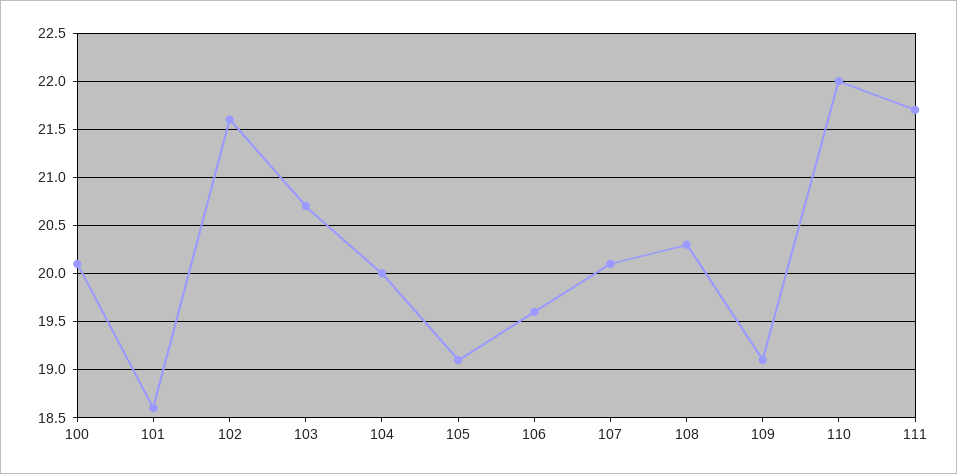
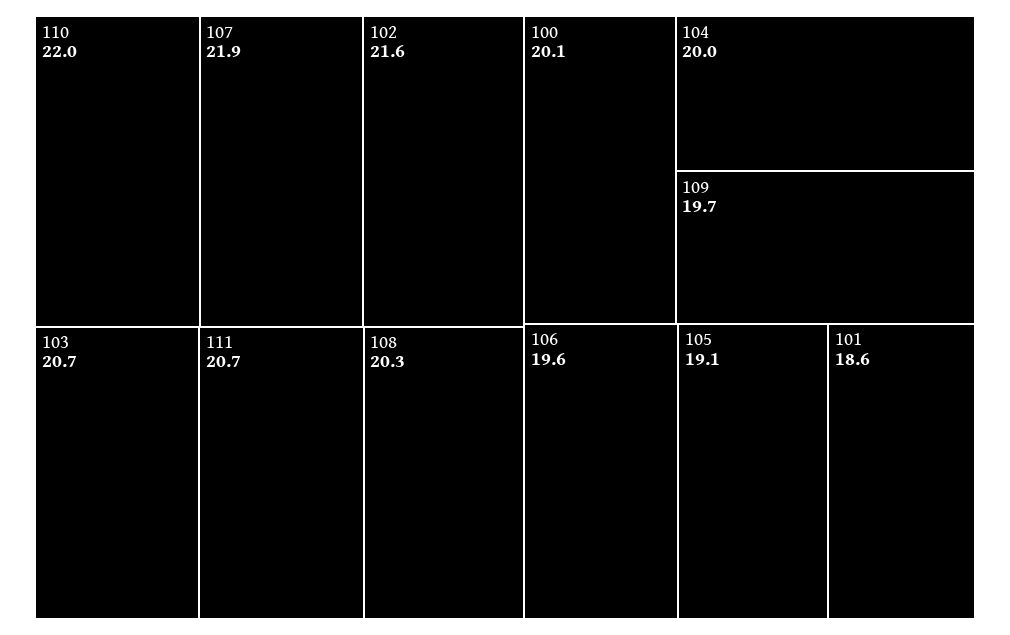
107: 20.1 -> 21.9
109: 19.1 -> 19.7
111: 21.7 -> 20.7

